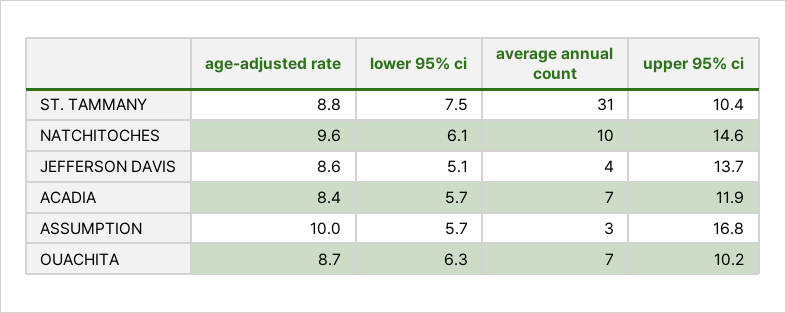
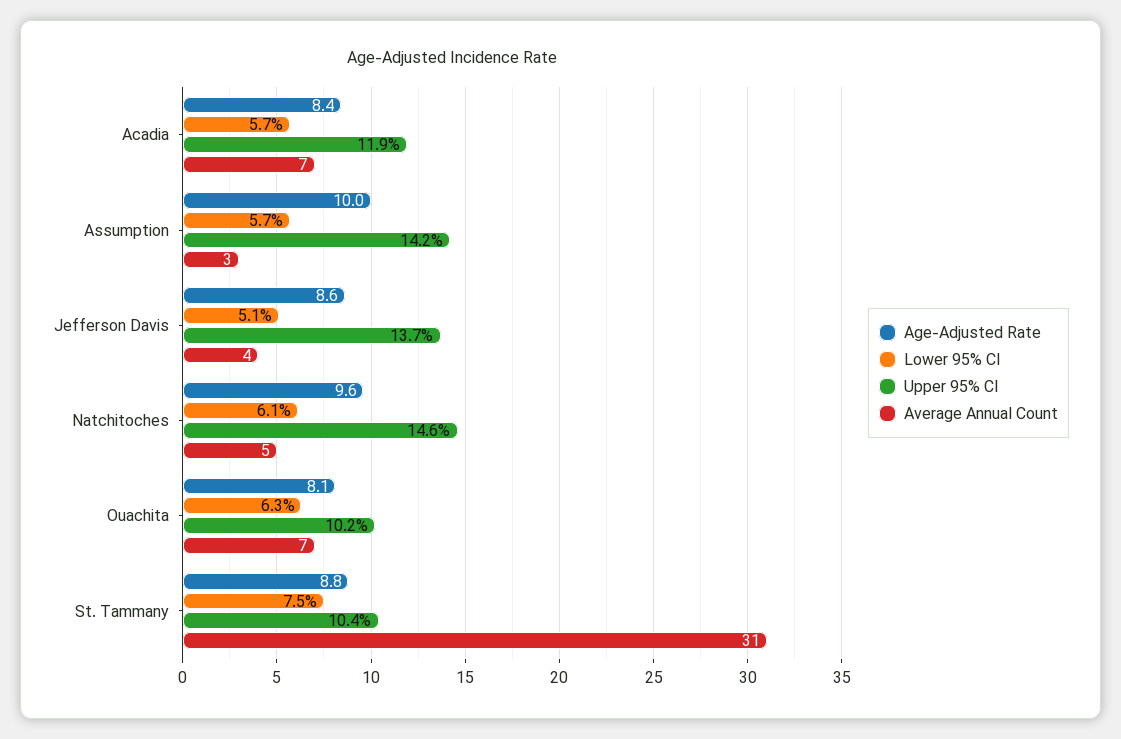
average annual count, NATCHITOCHES: 10 -> 5
upper 95% ci, ASSUMPTION: 16.8 -> 14.2
age-adjusted rate, OUACHITA: 8.7 -> 8.1

